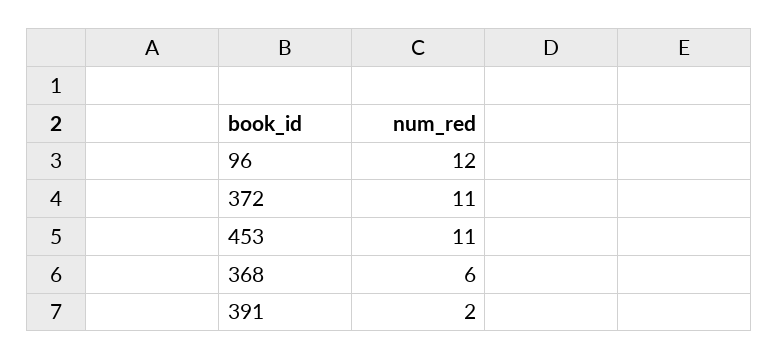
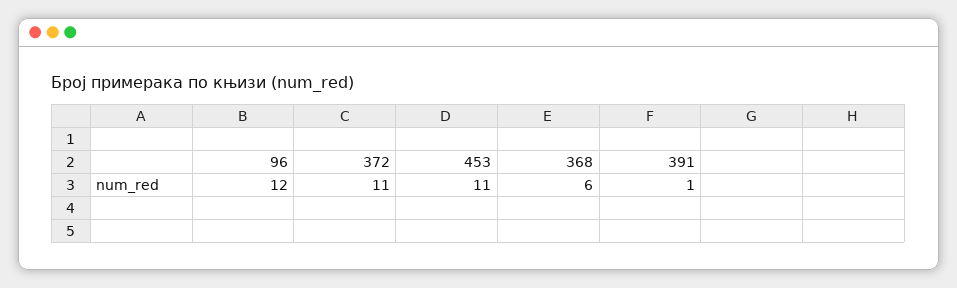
391: 2 -> 1

